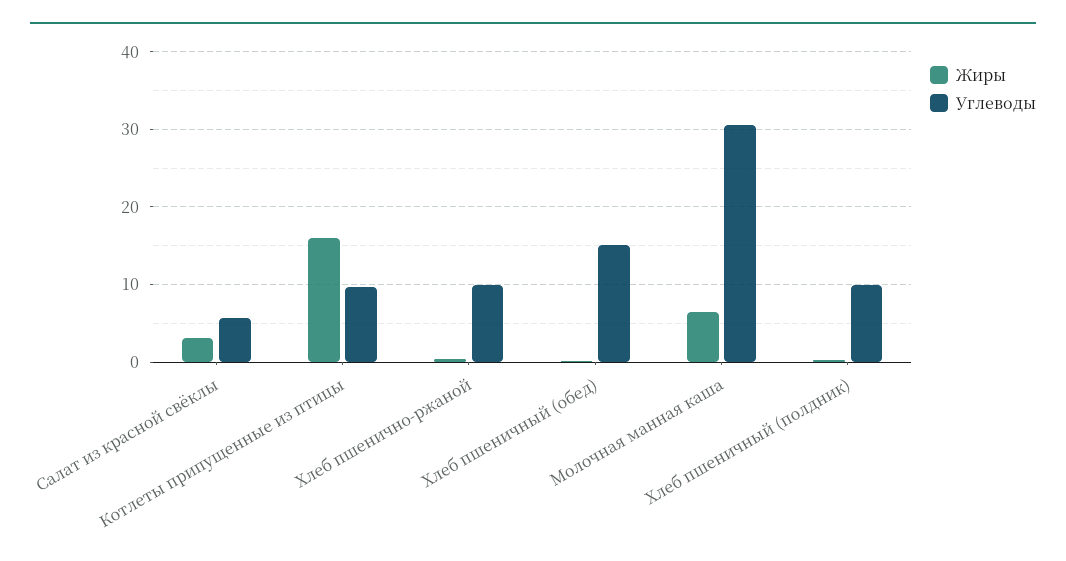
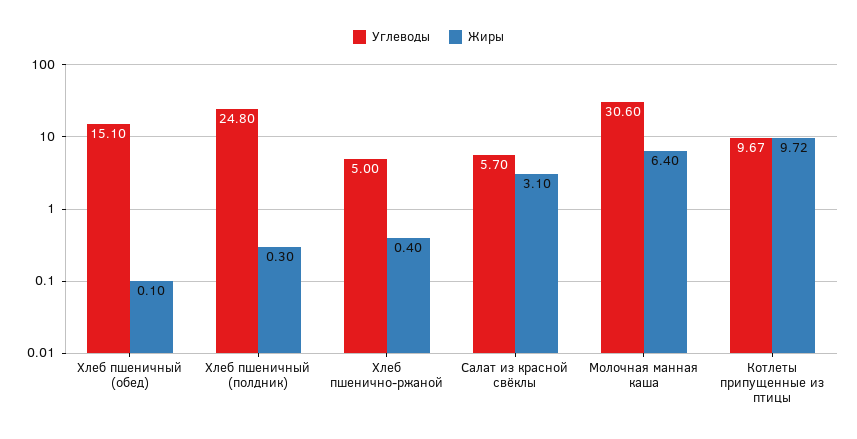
Жиры, Котлеты припущенные из птицы: 16 -> 9.72
Углеводы, Хлеб пшенично-ржаной: 10 -> 5
Углеводы, Хлеб пшеничный (полдник): 10 -> 24.8

